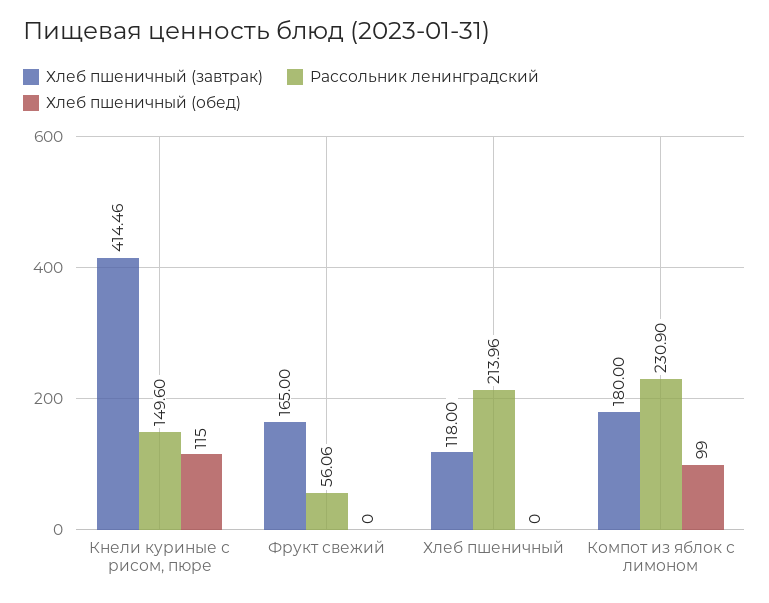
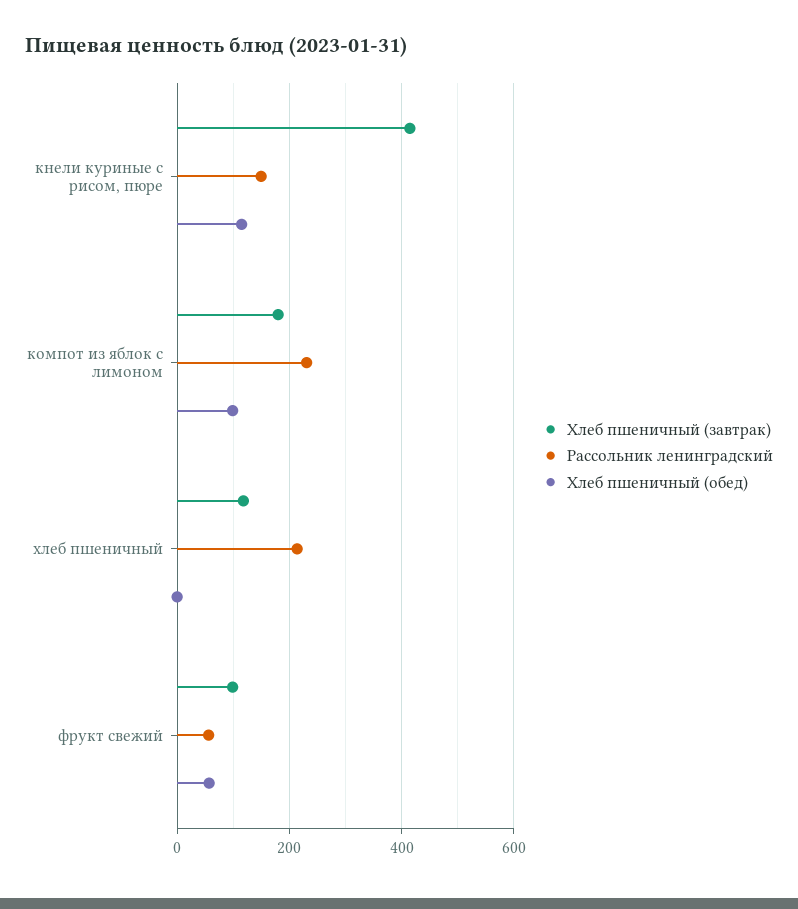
Хлеб пшеничный (завтрак), Фрукт свежий: 165 -> 100
Хлеб пшеничный (обед), Фрукт свежий: 0 -> 60

